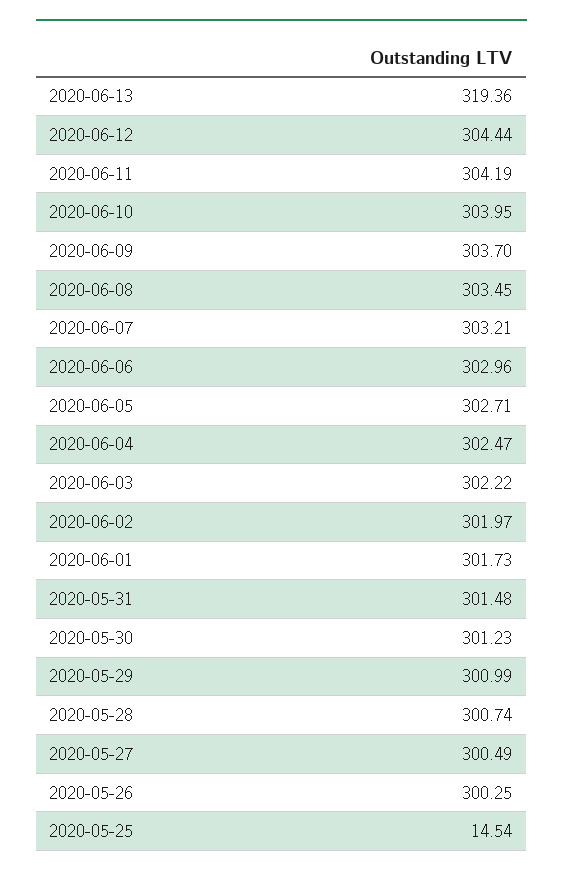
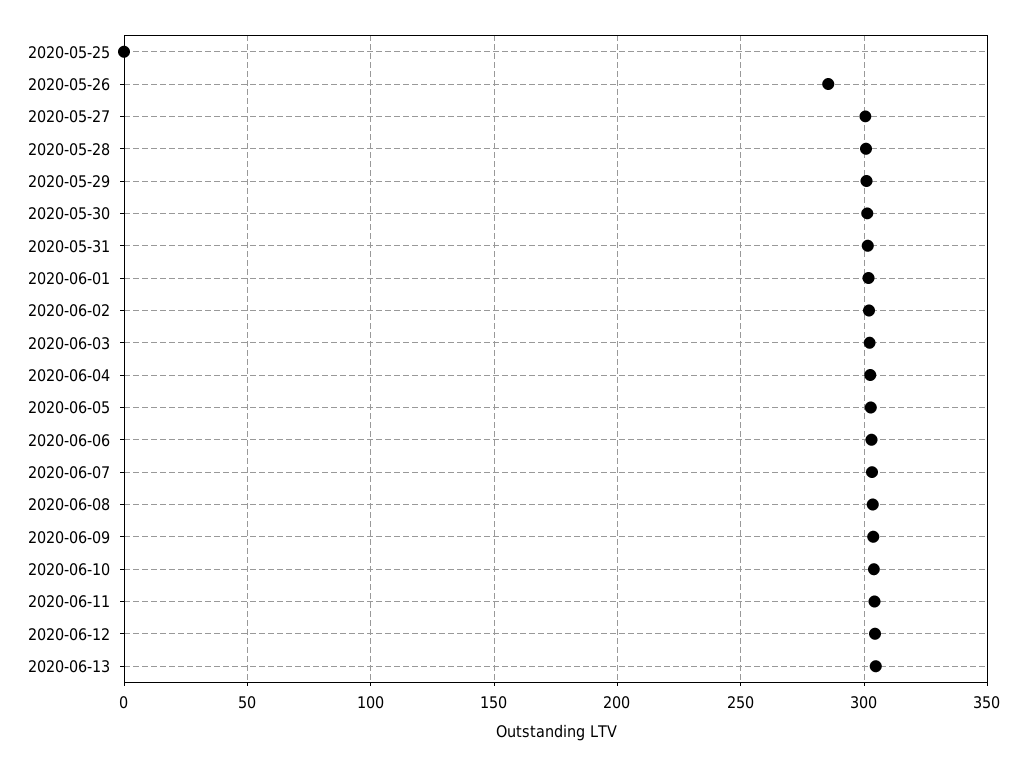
2020-06-13: 319.36 -> 305
2020-05-26: 300.25 -> 285
2020-05-25: 14.54 -> 0

